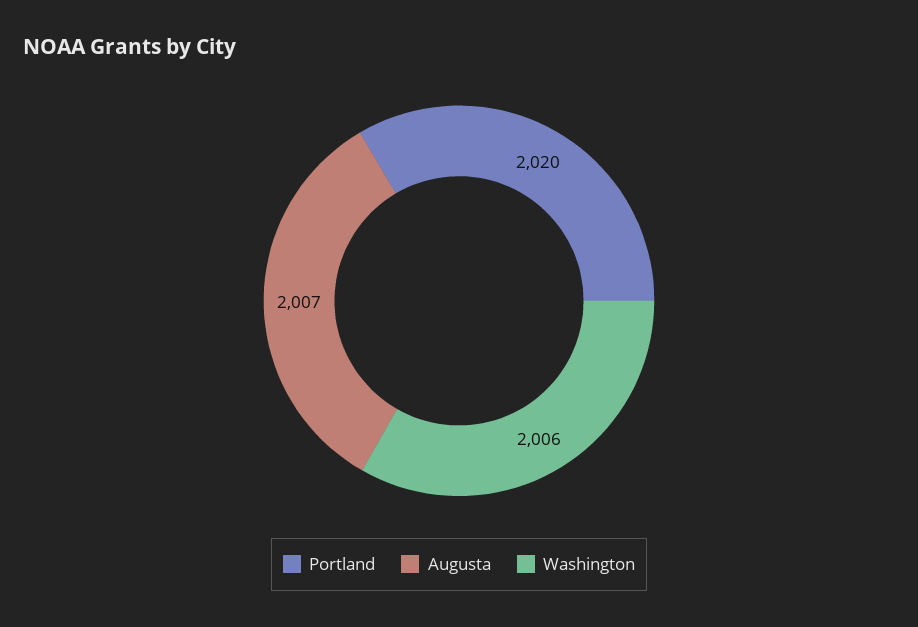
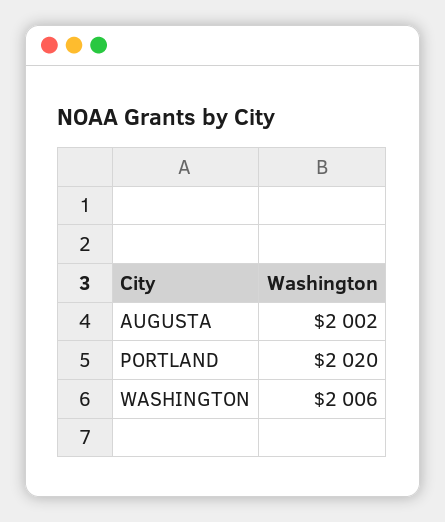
Augusta: 2007 -> 2002

